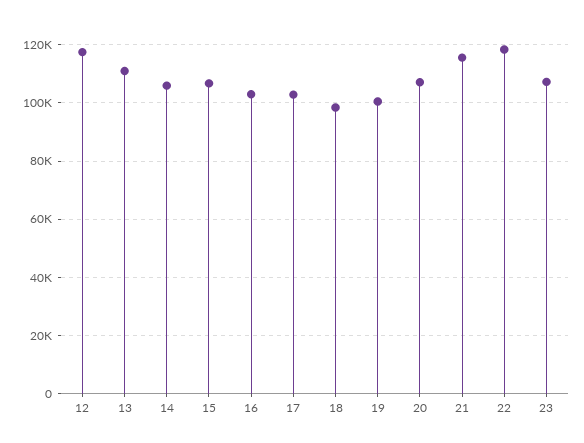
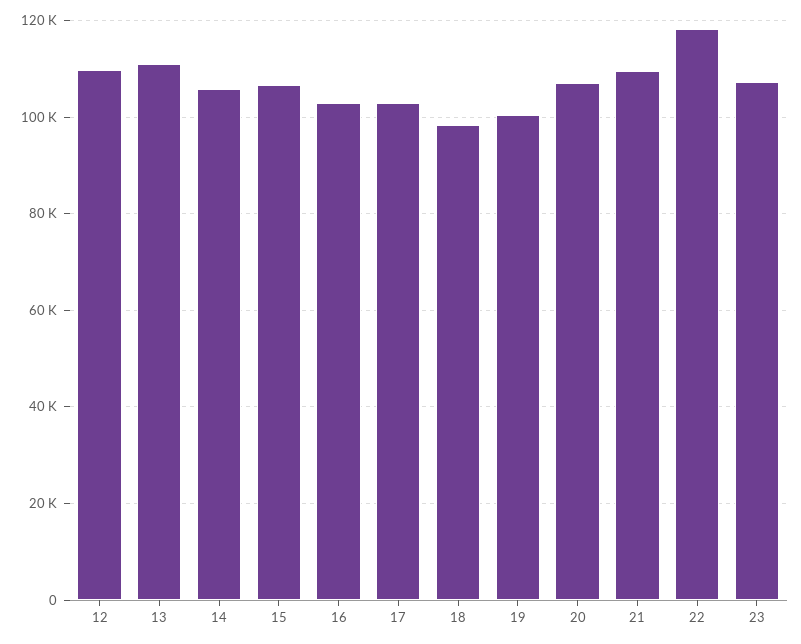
12: 117500 -> 110000
21: 115000 -> 110000

